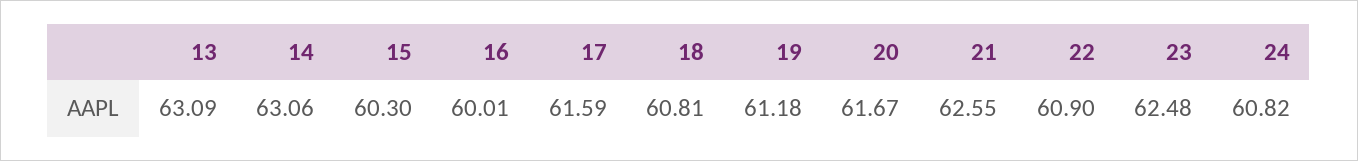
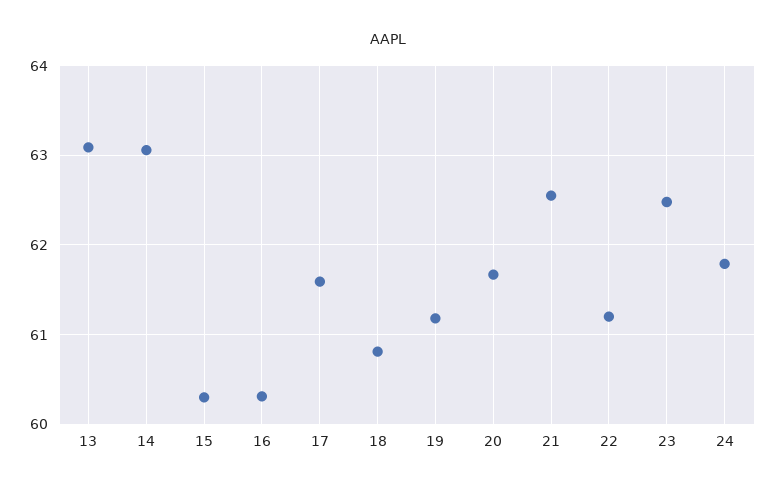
16: 60.01 -> 60.3
22: 60.9 -> 61.2
24: 60.82 -> 61.8

